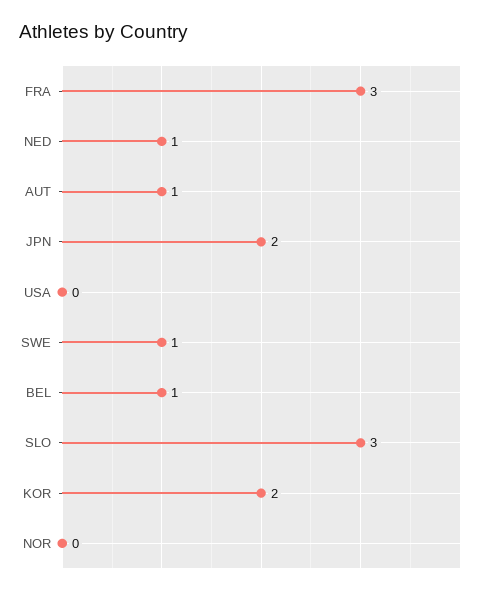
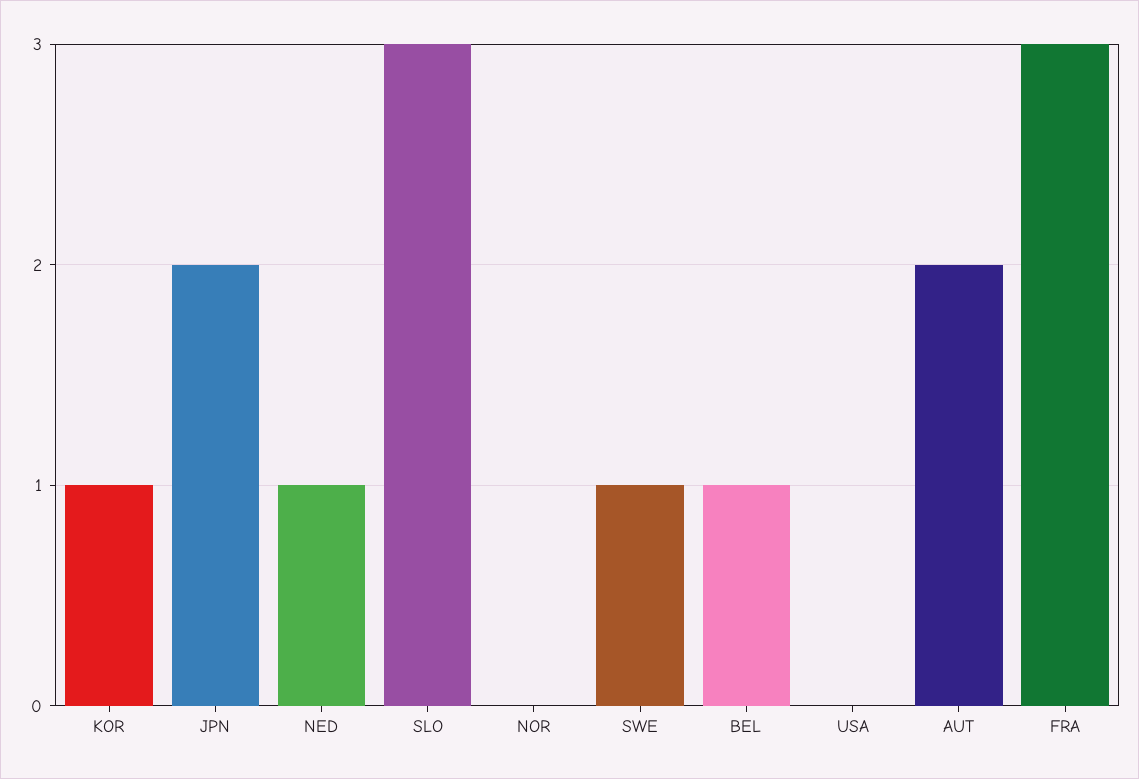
AUT: 1 -> 2
KOR: 2 -> 1

